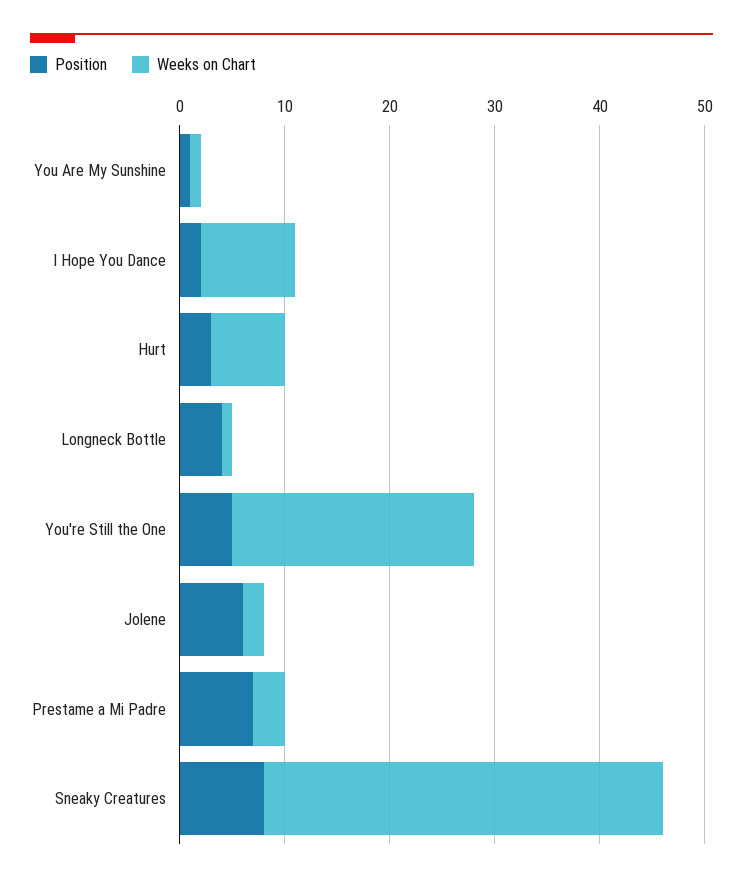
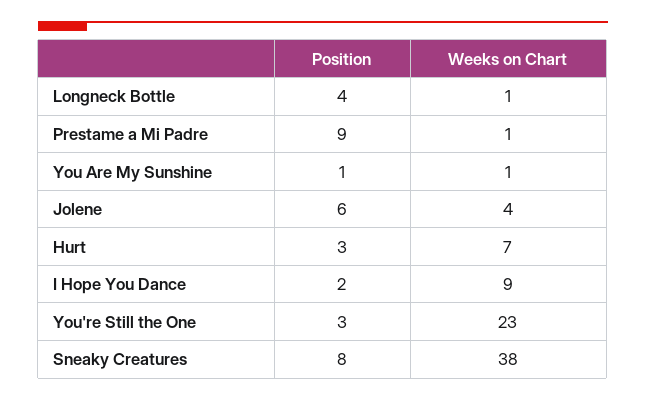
Position, You're Still the One: 5 -> 3
Weeks on Chart, Jolene: 2 -> 4
Position, Prestame a Mi Padre: 7 -> 9
Weeks on Chart, Prestame a Mi Padre: 3 -> 1

